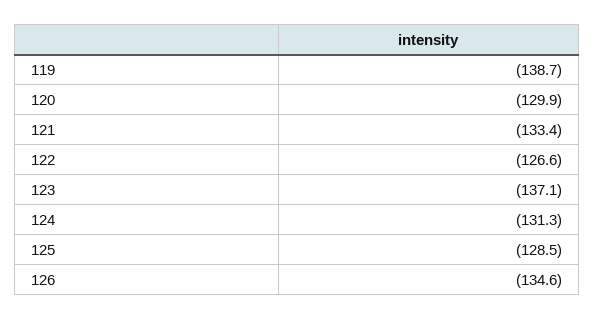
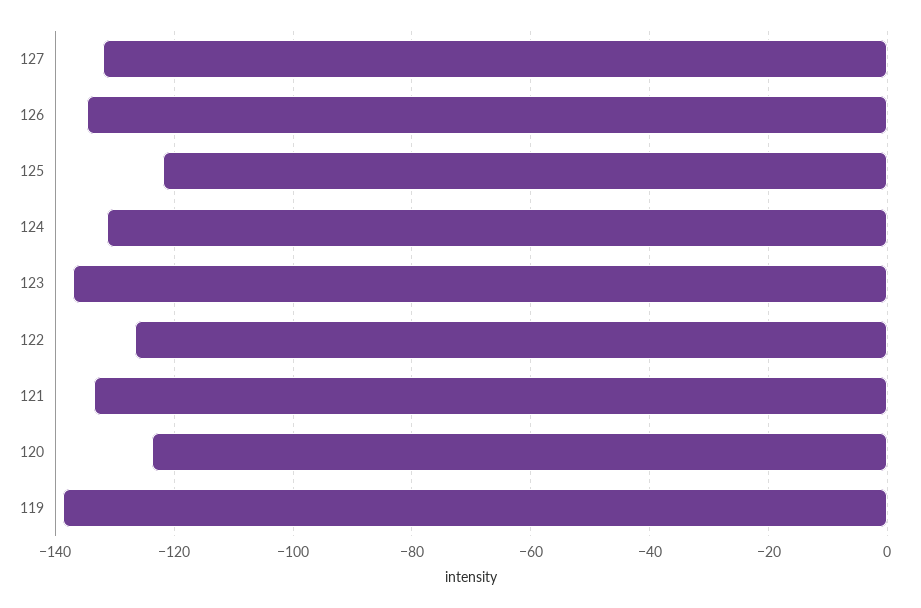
120: -129.9 -> -124
125: -128.5 -> -122
127: none -> -132

